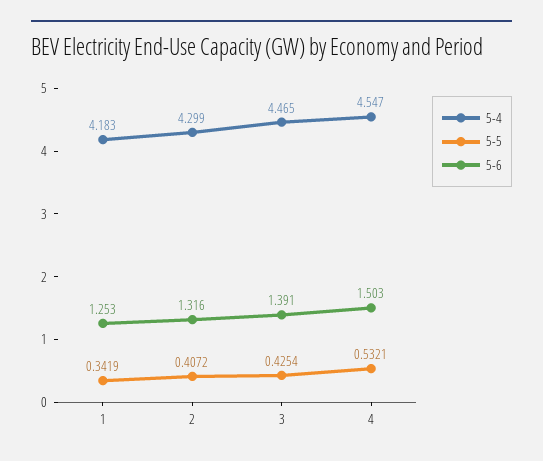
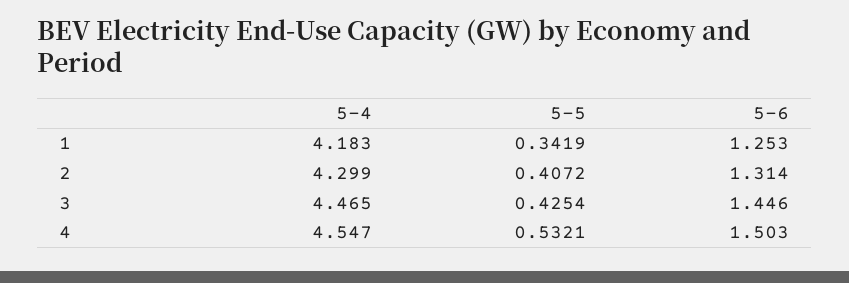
5-6, 2: 1.316 -> 1.314
5-6, 3: 1.391 -> 1.446

